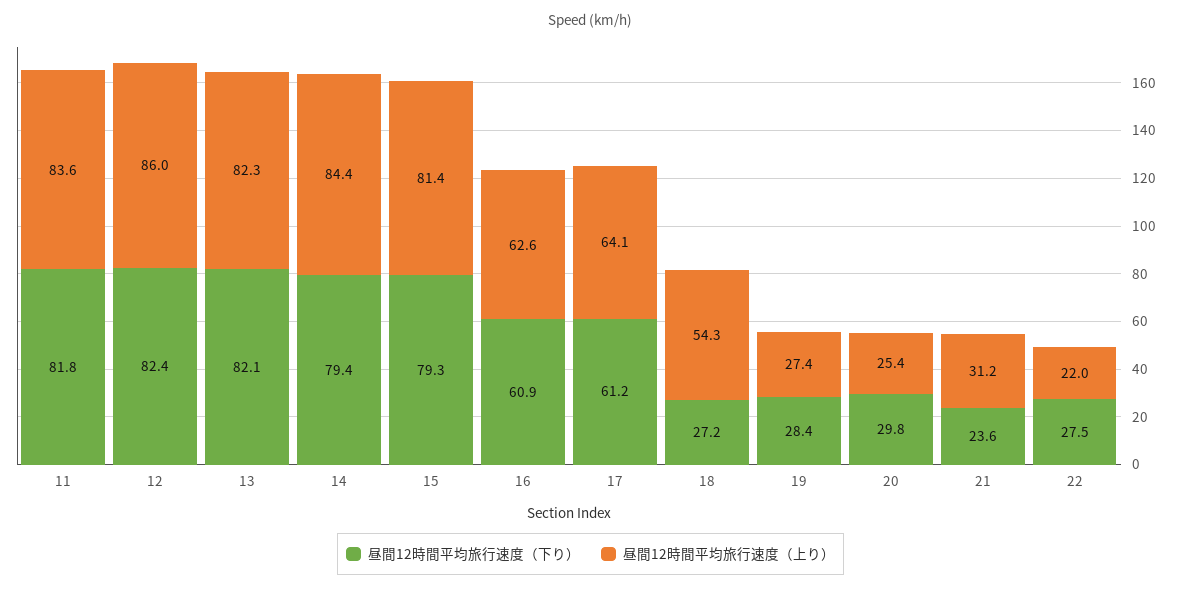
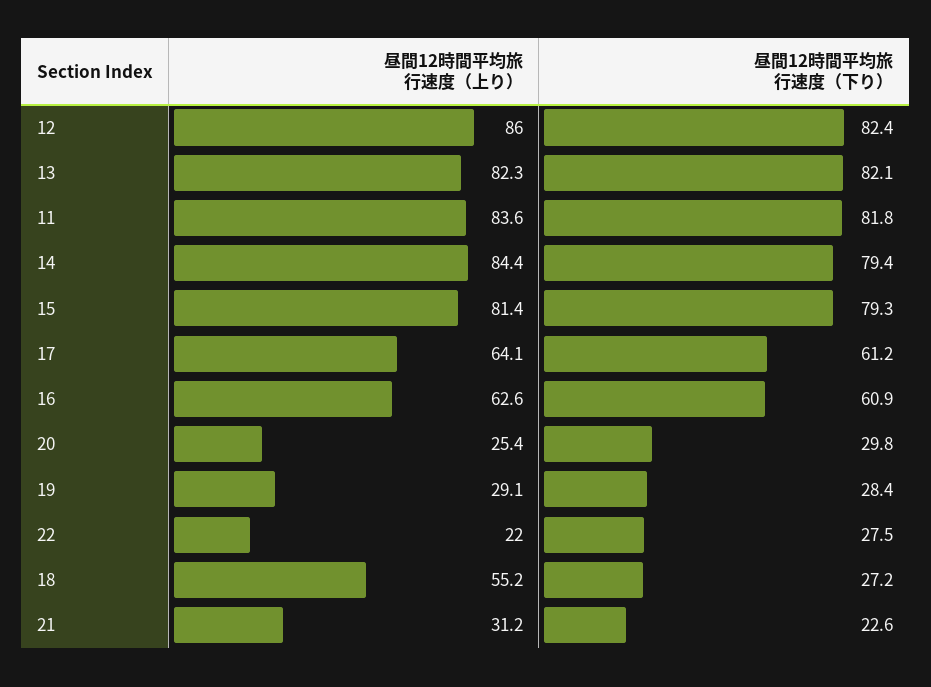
昼間12時間平均旅行速度（上り）, 18: 54.3 -> 55.2
昼間12時間平均旅行速度（上り）, 19: 27.4 -> 29.1
昼間12時間平均旅行速度（下り）, 21: 23.6 -> 22.6

